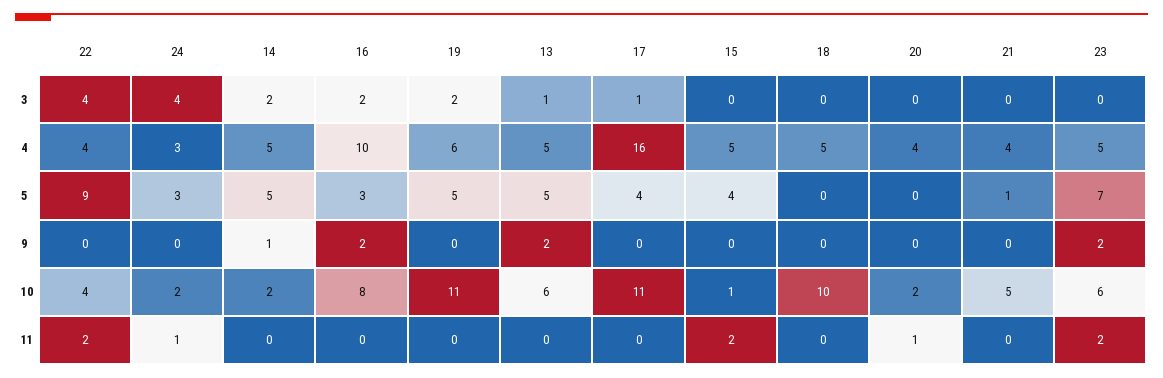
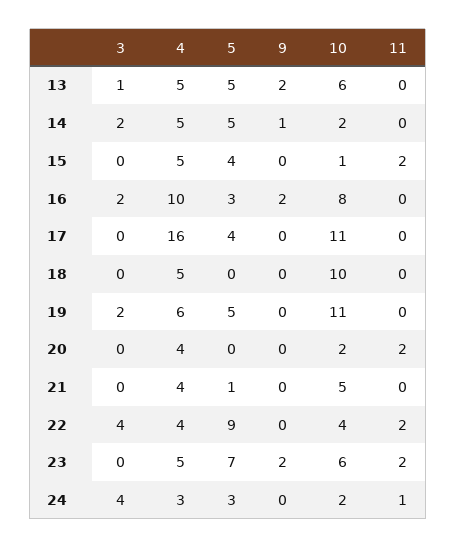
17, 3: 1 -> 0
20, 11: 1 -> 2

